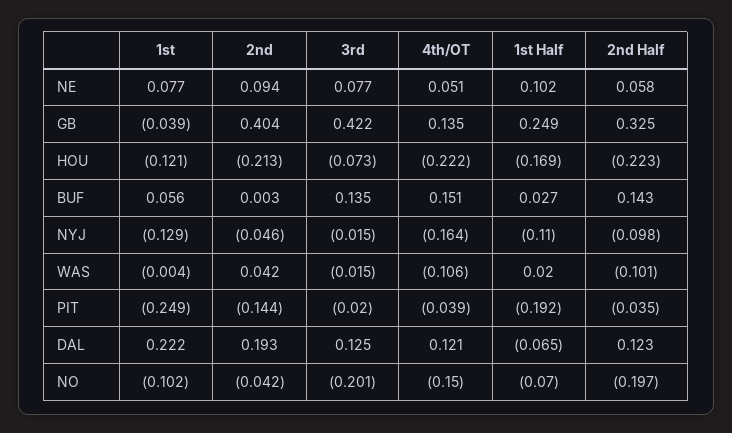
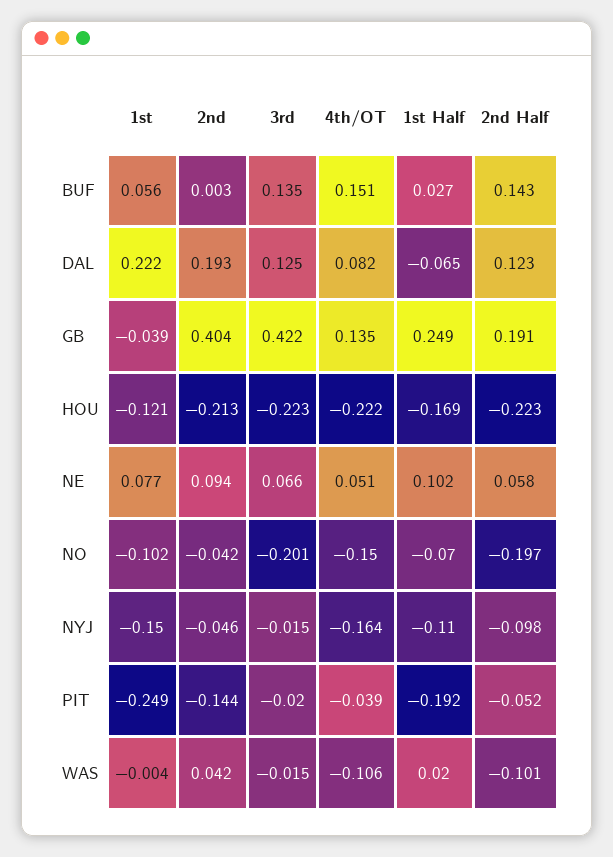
3rd, NE: 0.077 -> 0.066
2nd Half, GB: 0.325 -> 0.191
3rd, HOU: -0.073 -> -0.223
1st, NYJ: -0.129 -> -0.15
2nd Half, PIT: -0.035 -> -0.052
4th/OT, DAL: 0.121 -> 0.082

